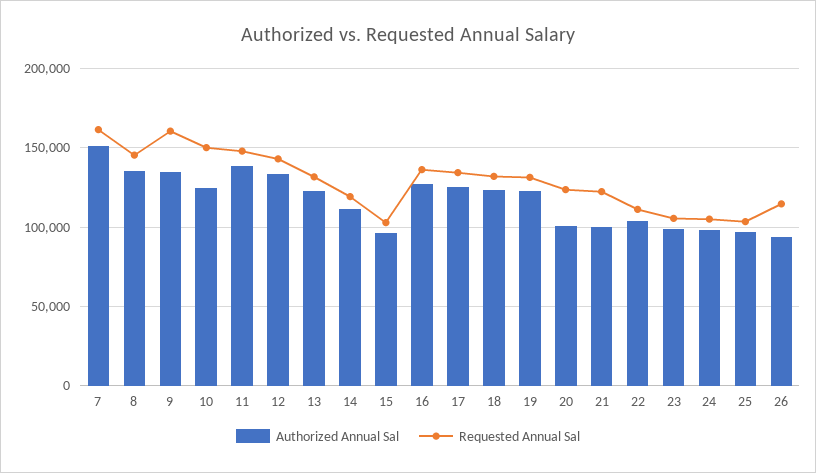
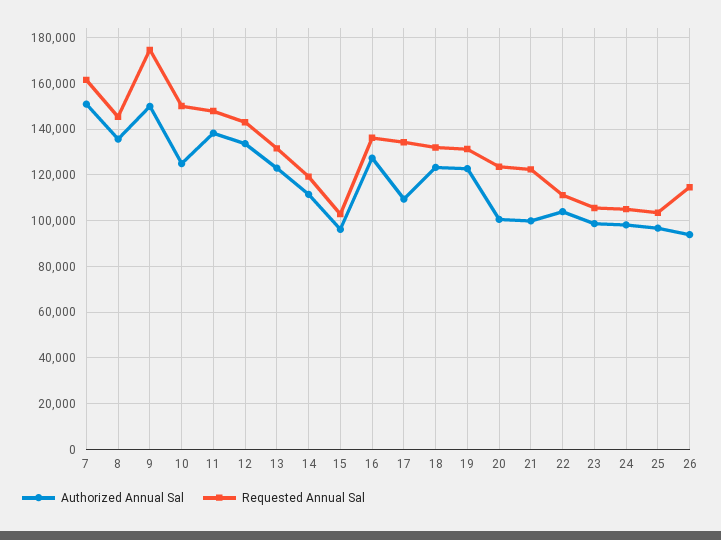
Authorized Annual Sal, 9: 135000 -> 150000
Requested Annual Sal, 9: 160000 -> 175000
Authorized Annual Sal, 17: 125000 -> 110000

